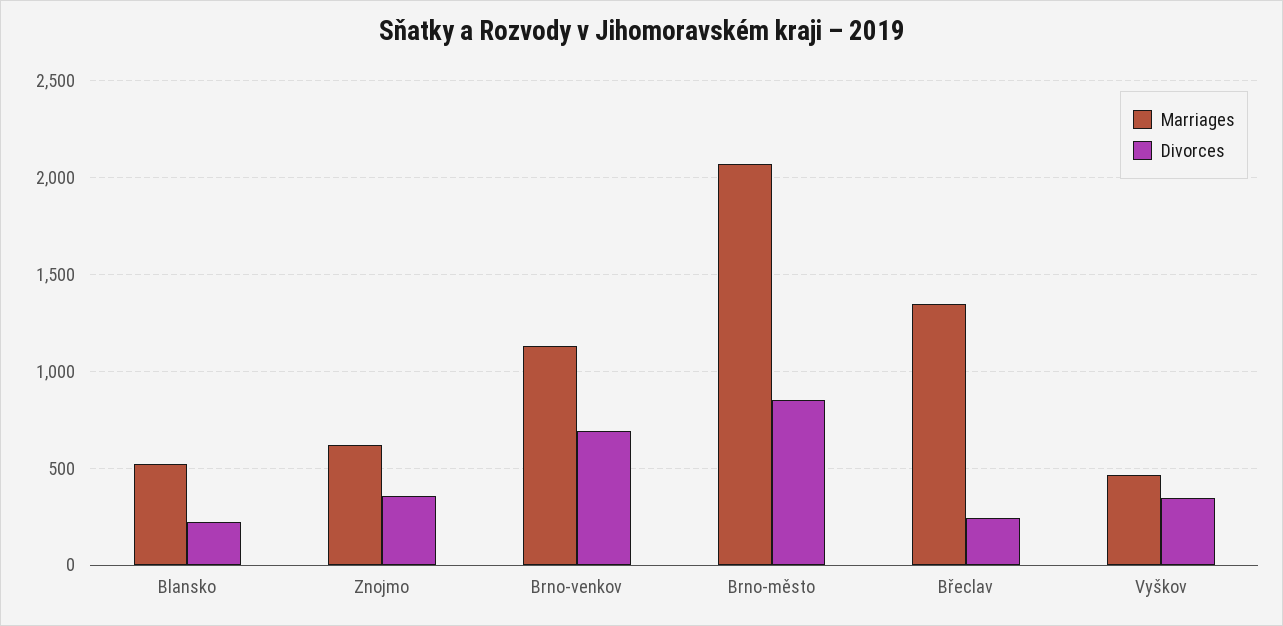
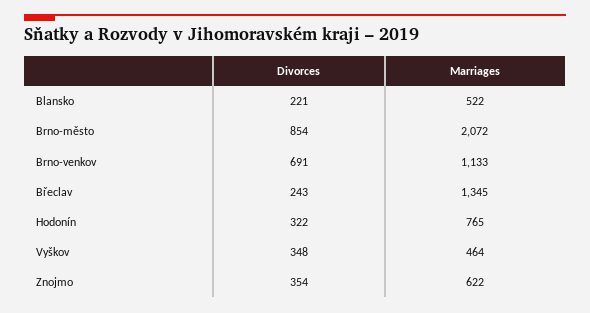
Divorces, Hodonín: none -> 322
Marriages, Hodonín: none -> 765

